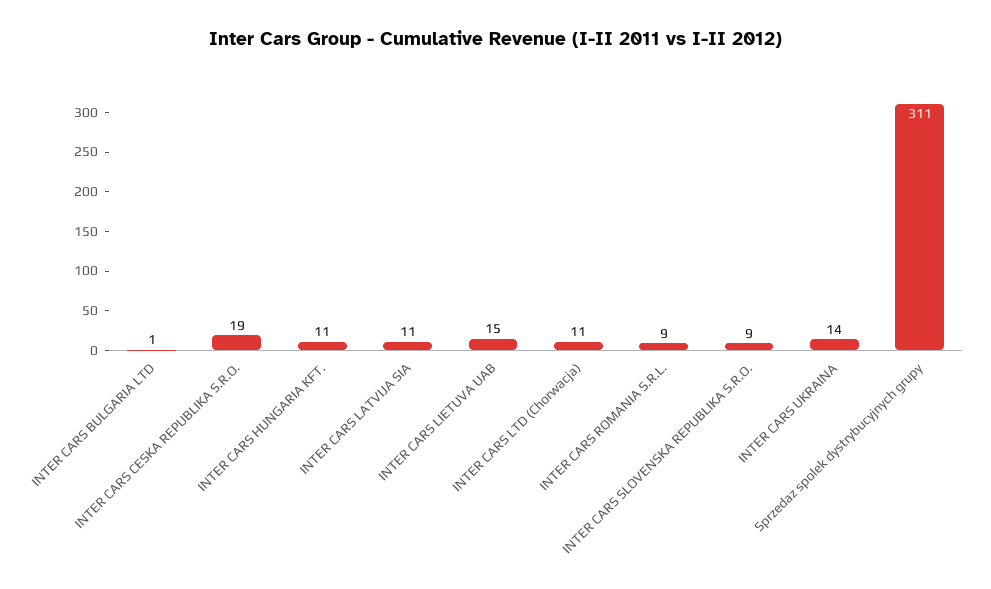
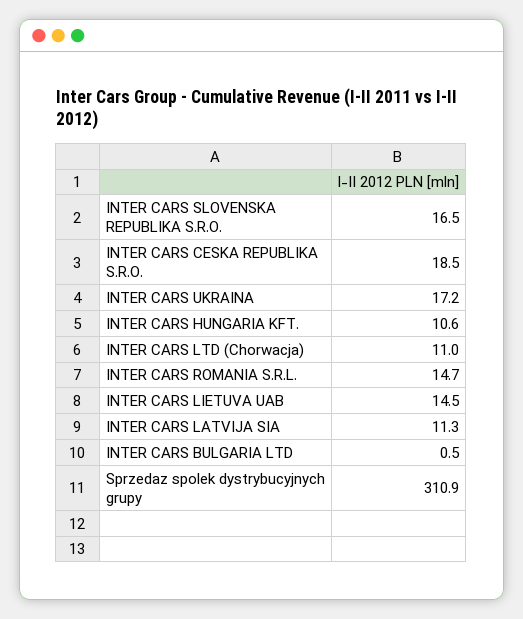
INTER CARS ROMANIA S.R.L.: 9 -> 14.7
INTER CARS SLOVENSKA REPUBLIKA S.R.O.: 9 -> 16.5
INTER CARS UKRAINA: 14 -> 17.2

